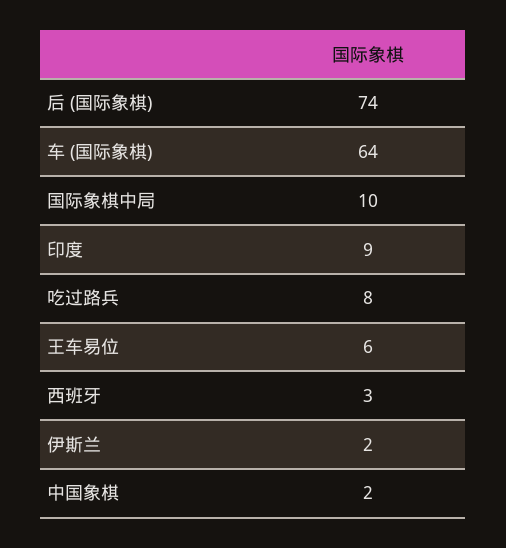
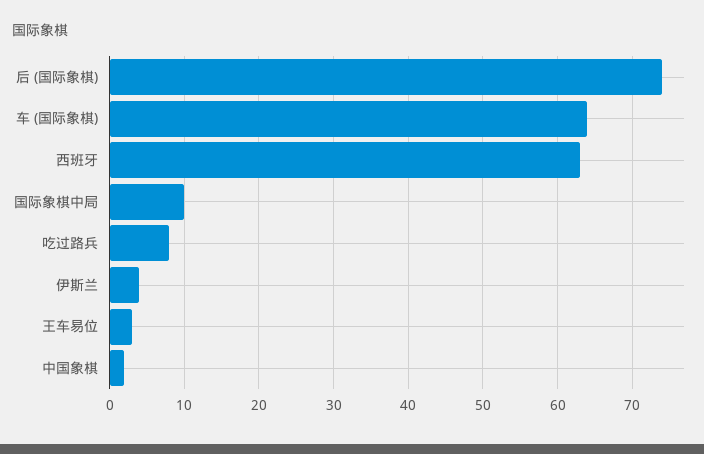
印度: 9 -> none
王车易位: 6 -> 3
西班牙: 3 -> 63
伊斯兰: 2 -> 4

